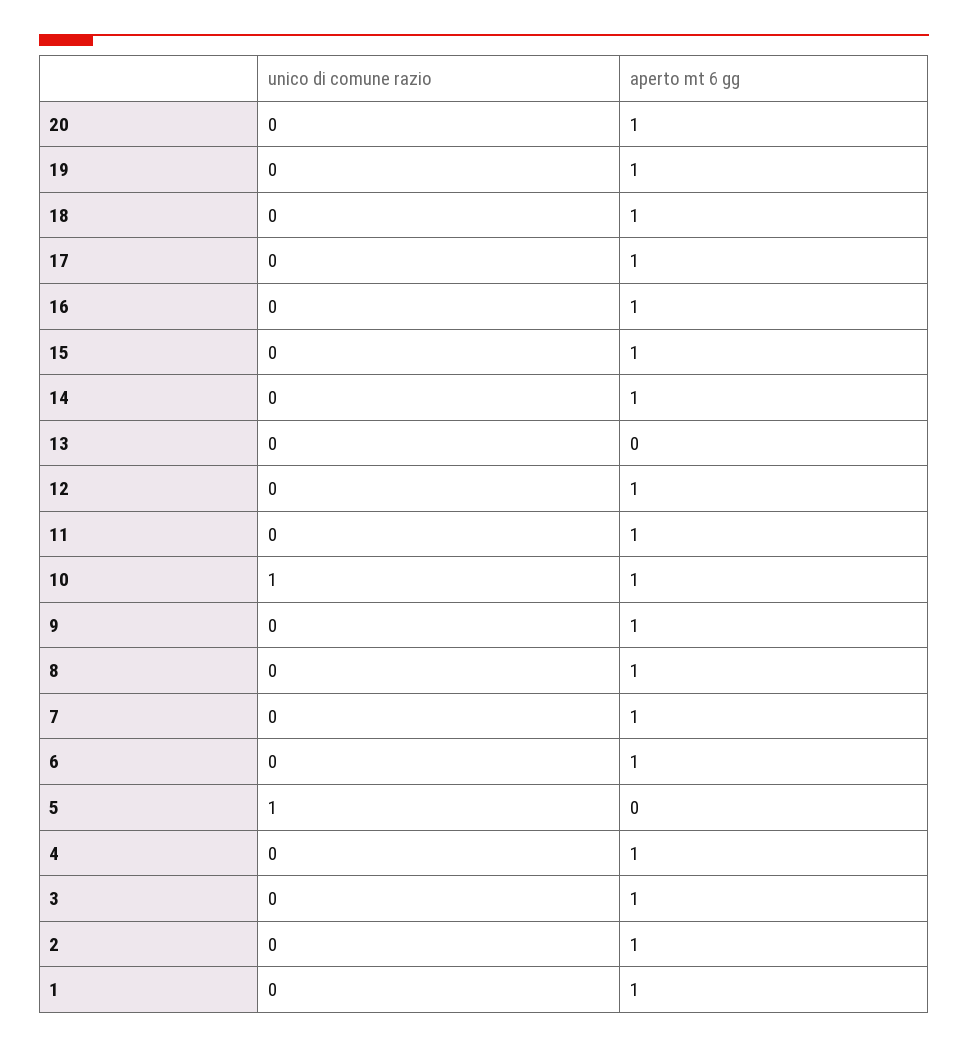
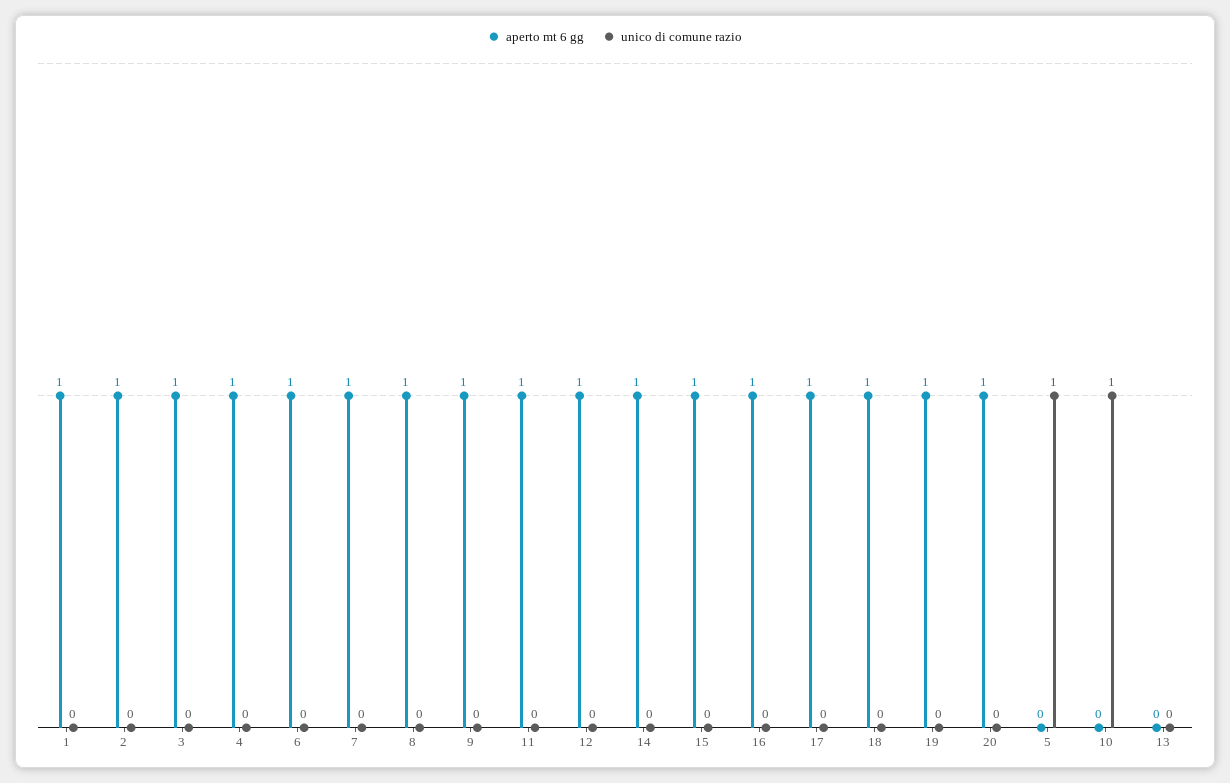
aperto mt 6 gg, 10: 1 -> 0

